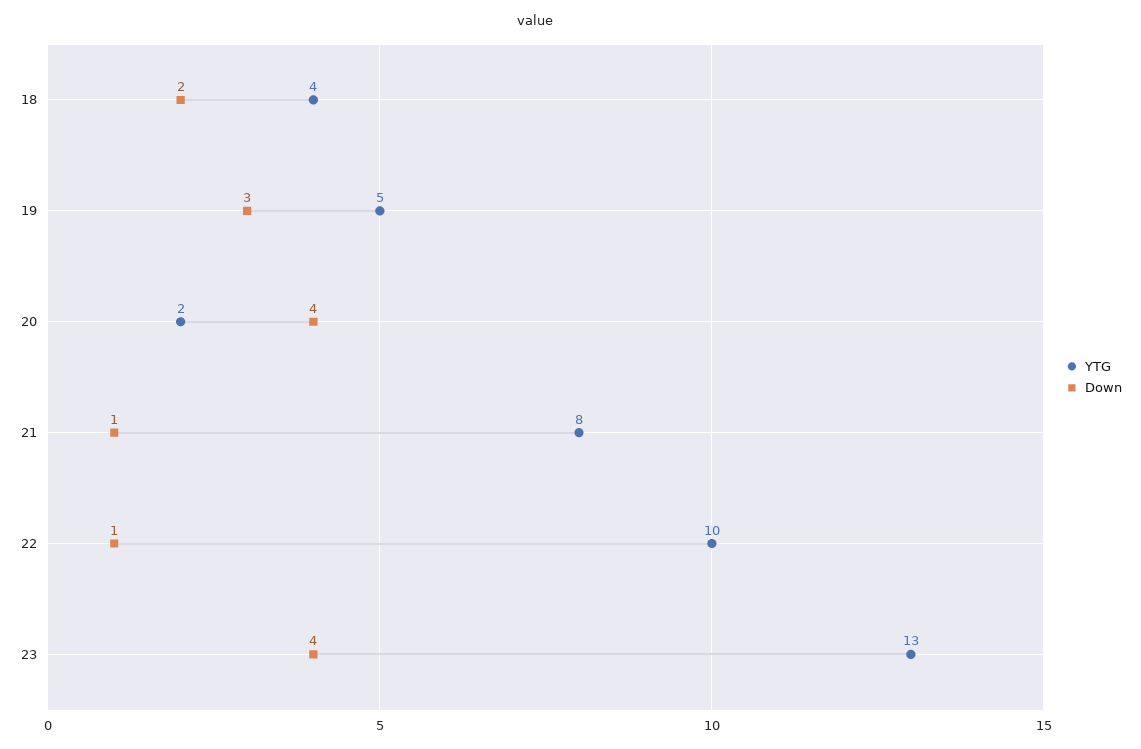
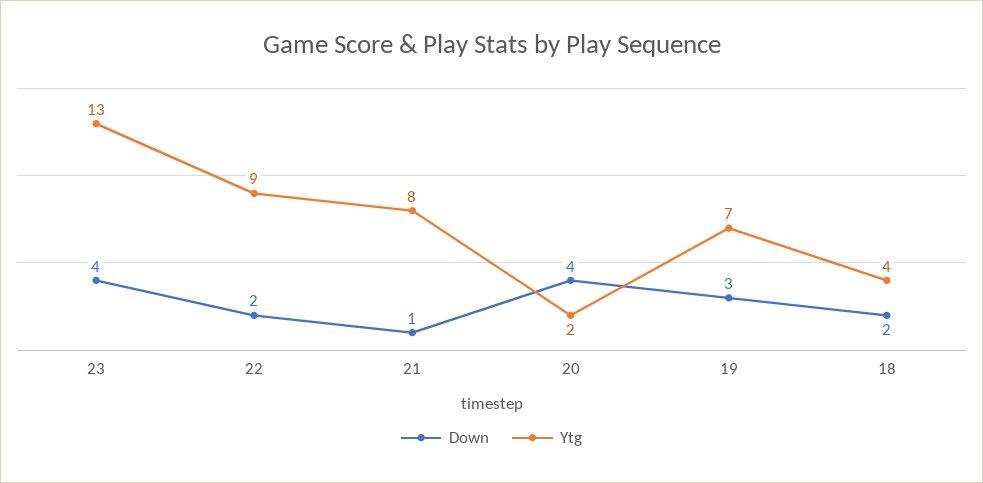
YTG, 19: 5 -> 7
YTG, 22: 10 -> 9
Down, 22: 1 -> 2

